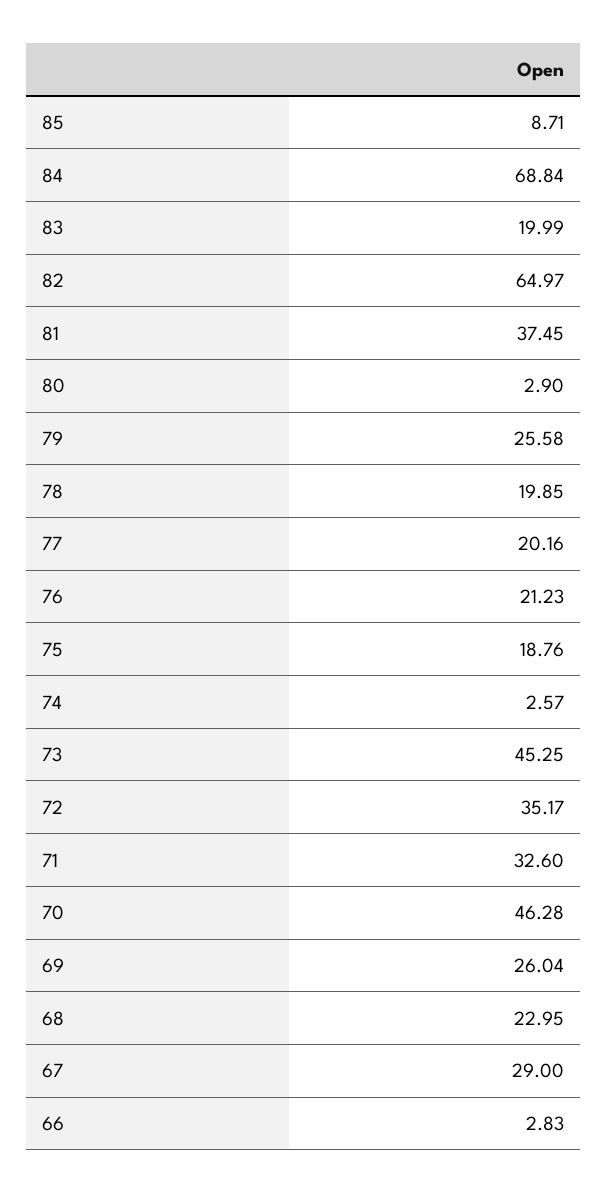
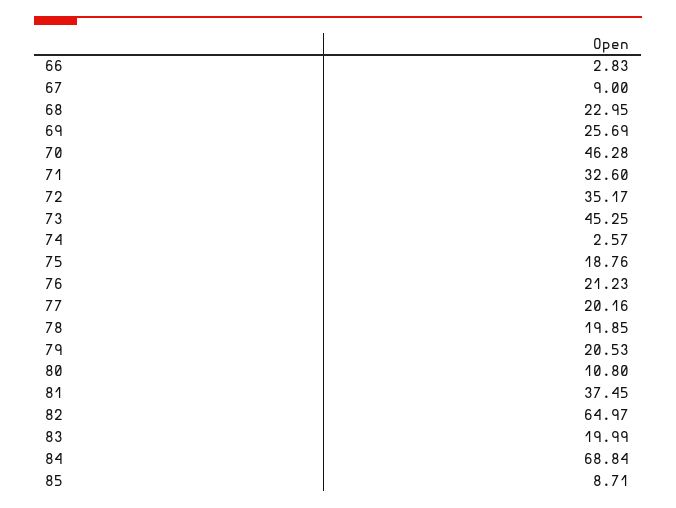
80: 2.9 -> 10.8
79: 25.58 -> 20.53
69: 26.04 -> 25.69
67: 29 -> 9

